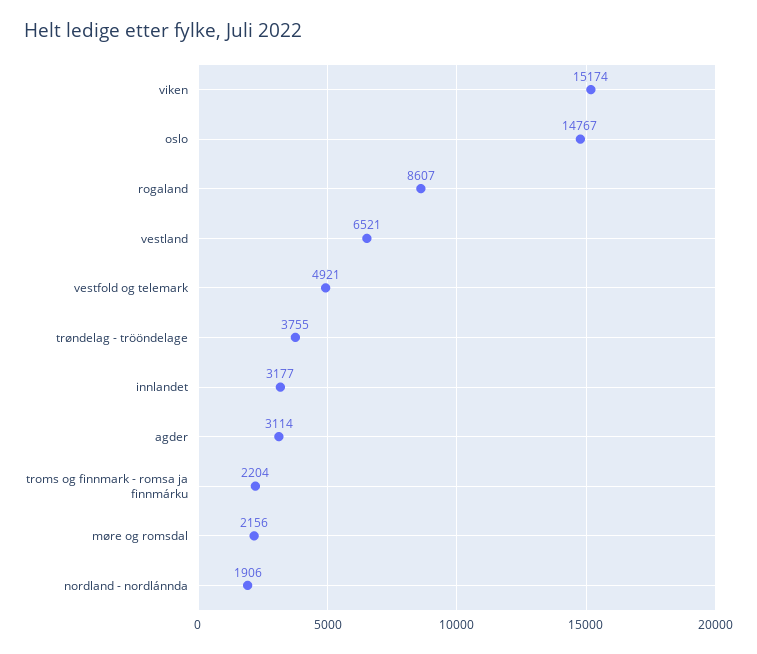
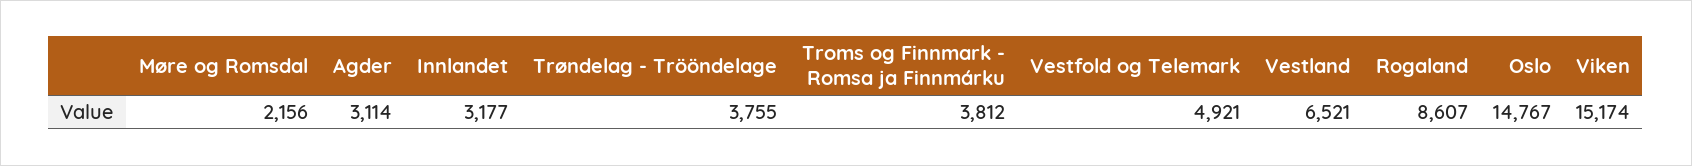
troms og finnmark - romsa ja finnmárku: 2204 -> 3812
nordland - nordlánnda: 1906 -> none

